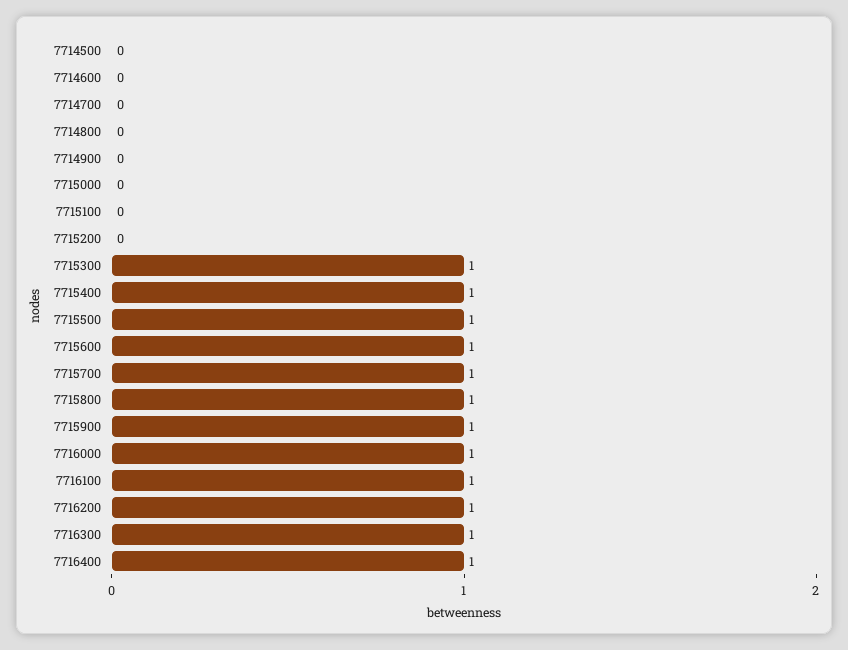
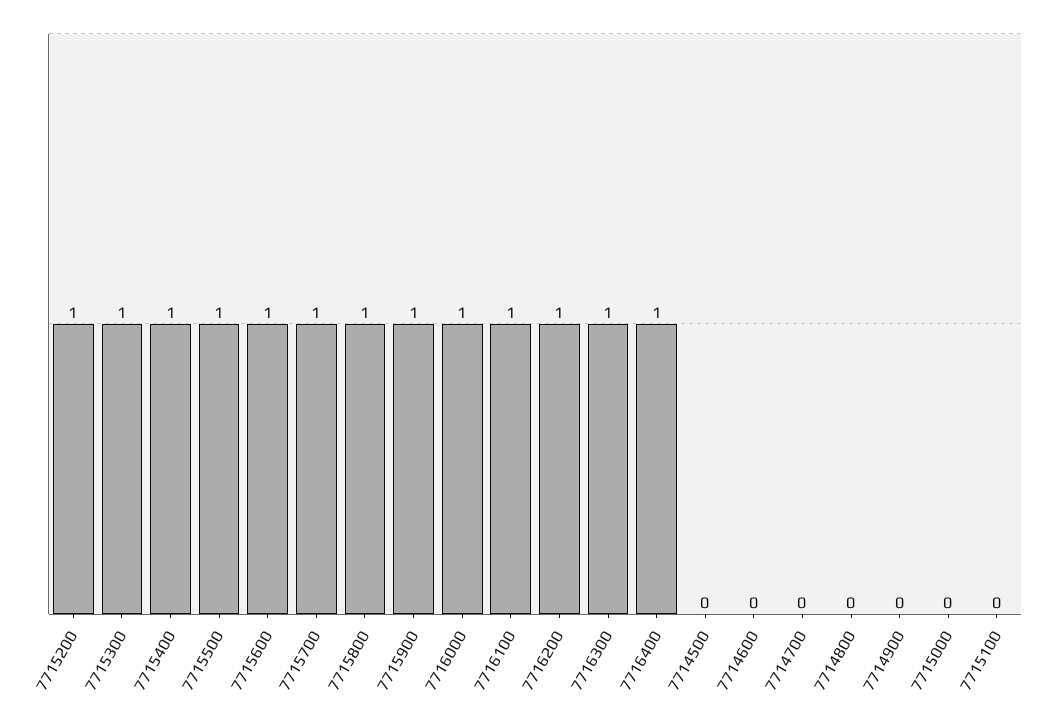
7715200: 0 -> 1

